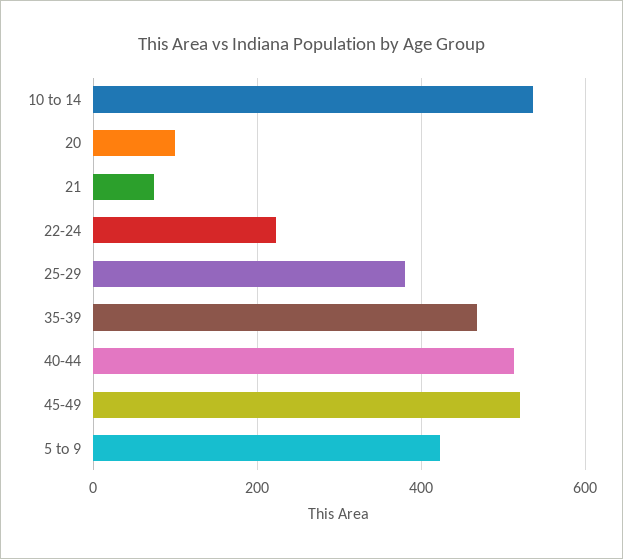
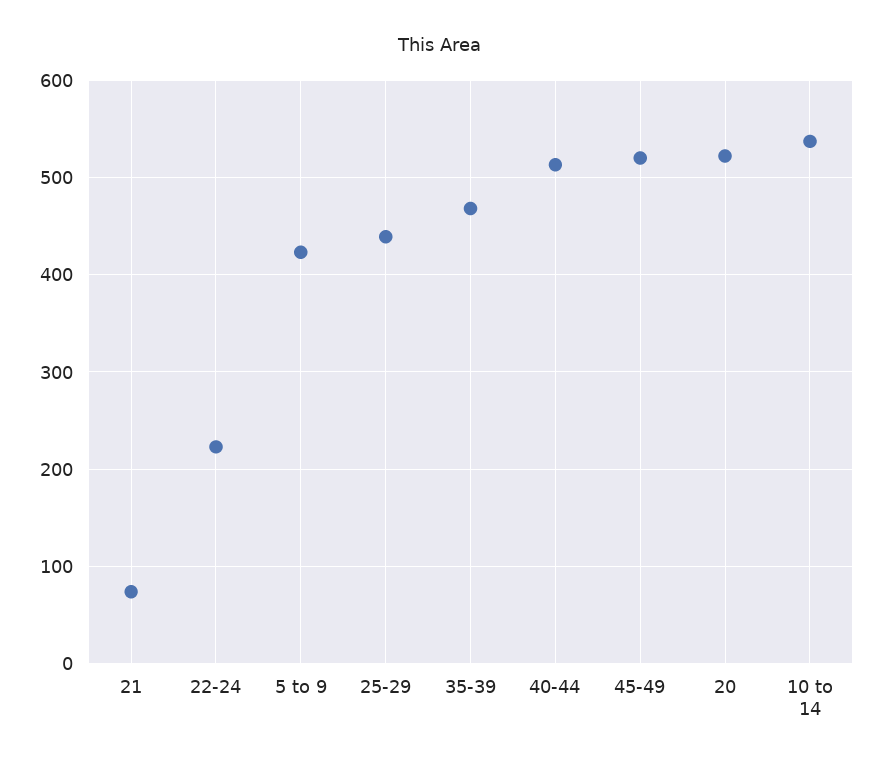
20: 100 -> 520
25-29: 380 -> 440

